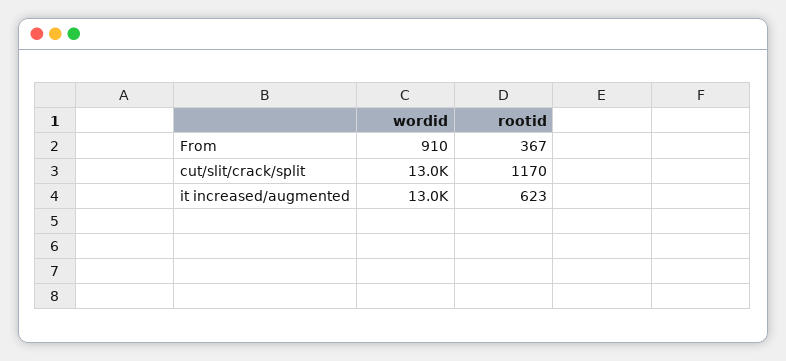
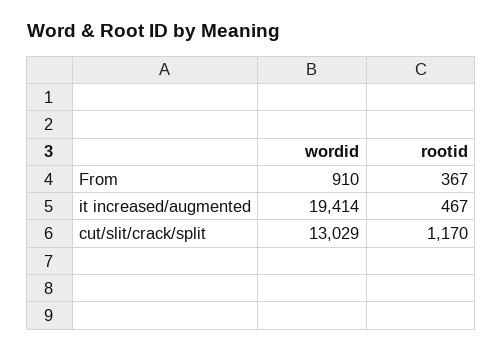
wordid, it increased/augmented: 13000 -> 19414
rootid, it increased/augmented: 623 -> 467

